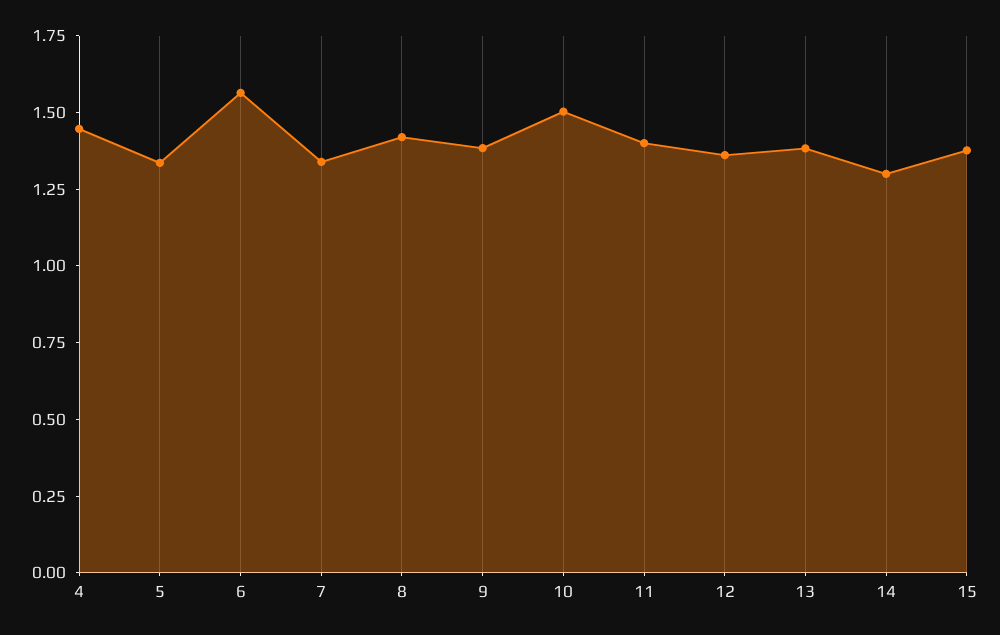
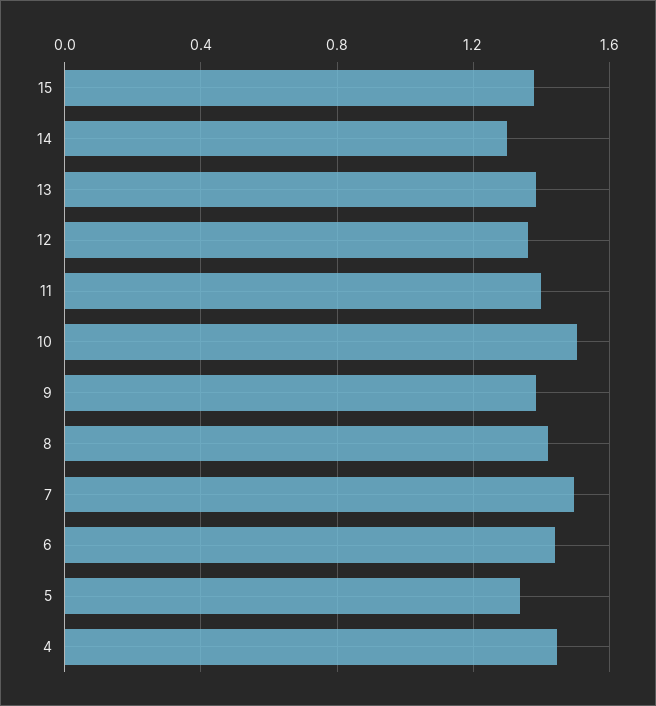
6: 1.55 -> 1.45
7: 1.35 -> 1.5

